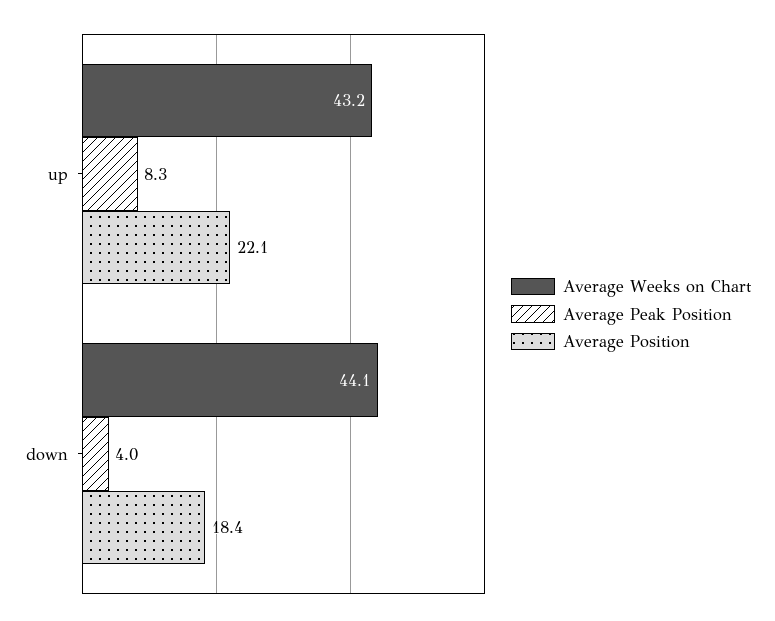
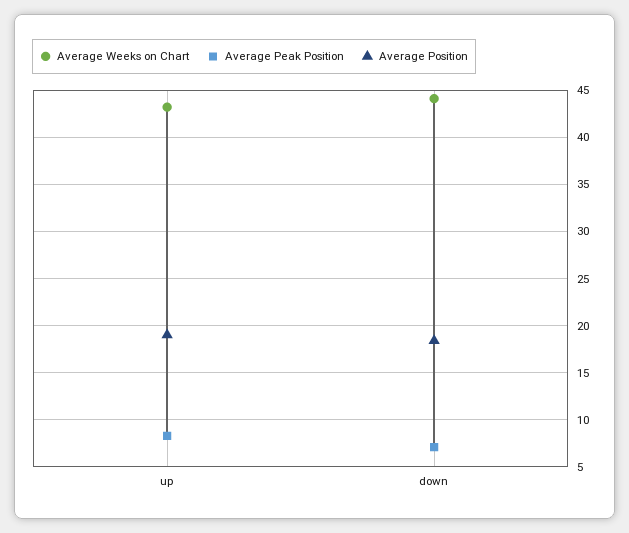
Average Position, up: 22.1 -> 19
Average Peak Position, down: 4 -> 7

